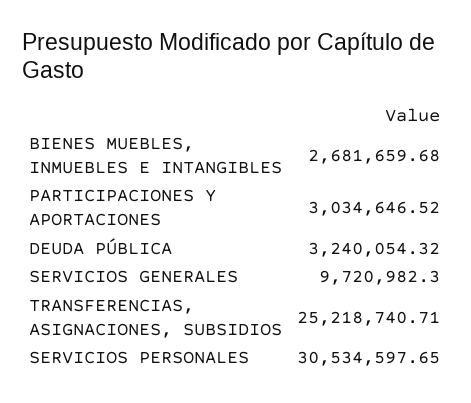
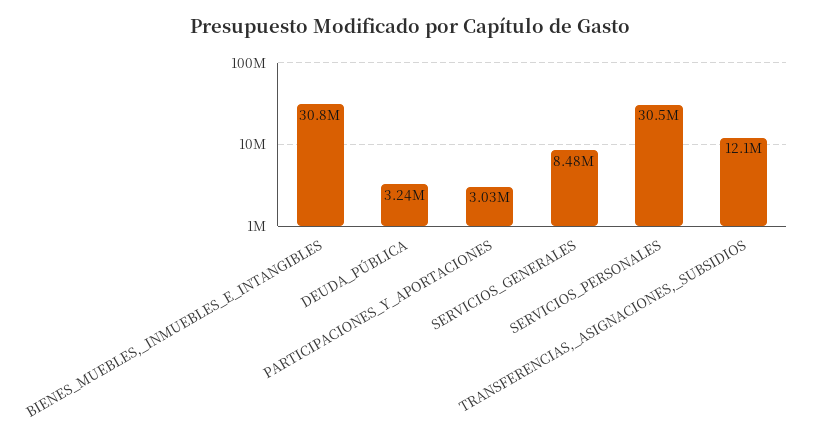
BIENES MUEBLES, INMUEBLES E INTANGIBLES: 2681659.68 -> 30800000
SERVICIOS GENERALES: 9720982.3 -> 8480000
TRANSFERENCIAS, ASIGNACIONES, SUBSIDIOS: 25218740.71 -> 12100000

